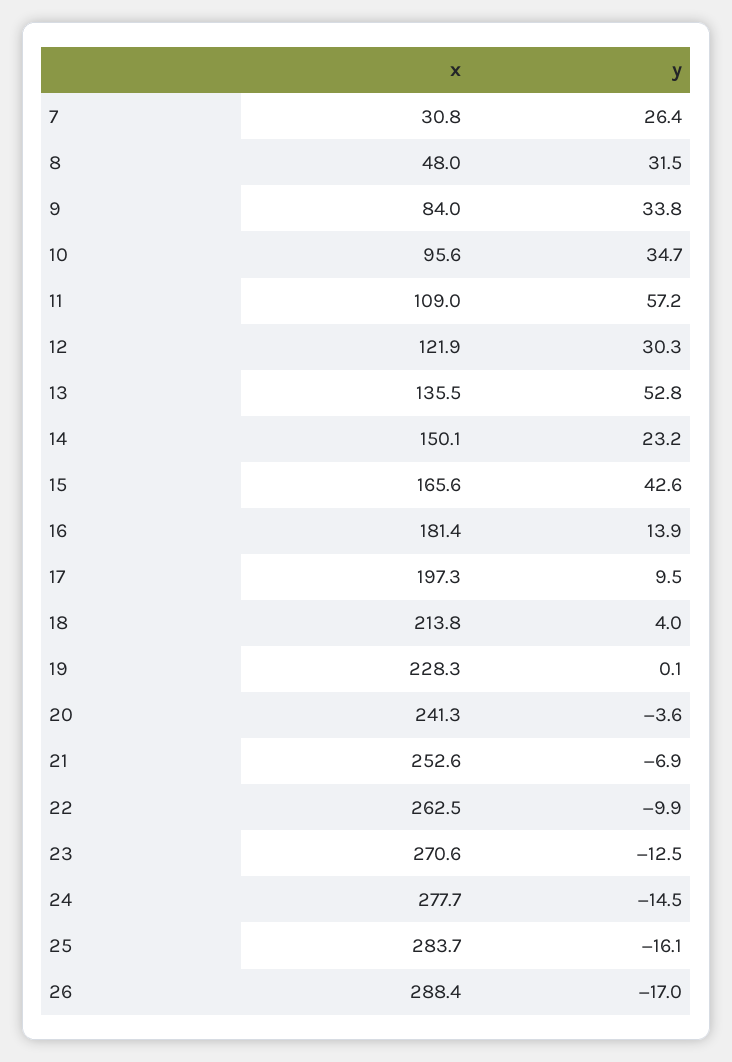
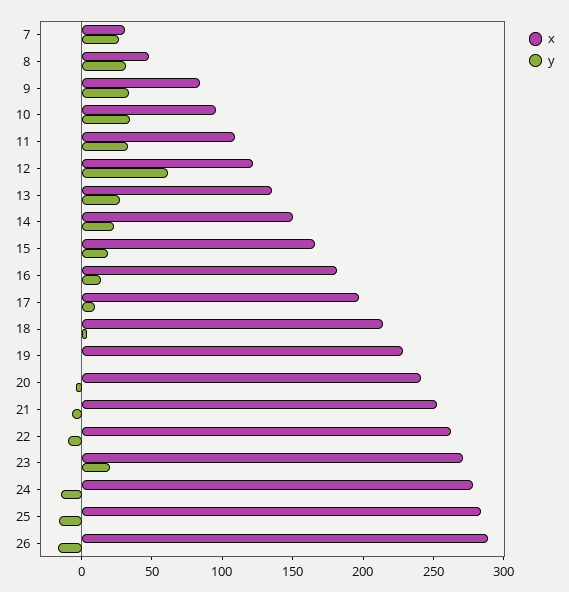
y, 11: 57.2 -> 30
y, 12: 30.3 -> 60
y, 13: 52.8 -> 30
y, 15: 42.6 -> 20
y, 23: -12.5 -> 20

